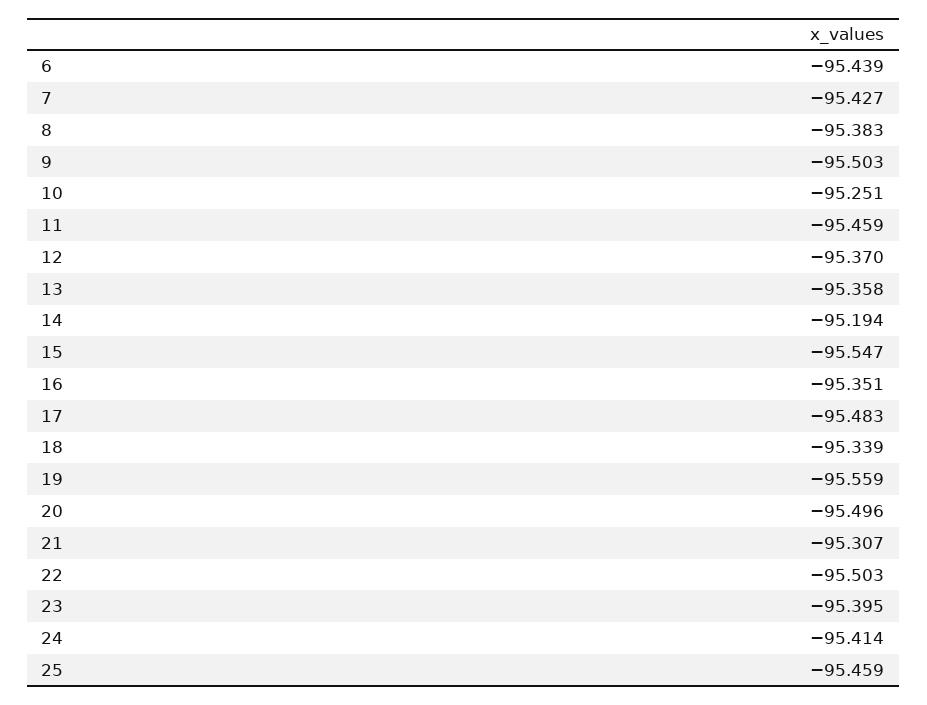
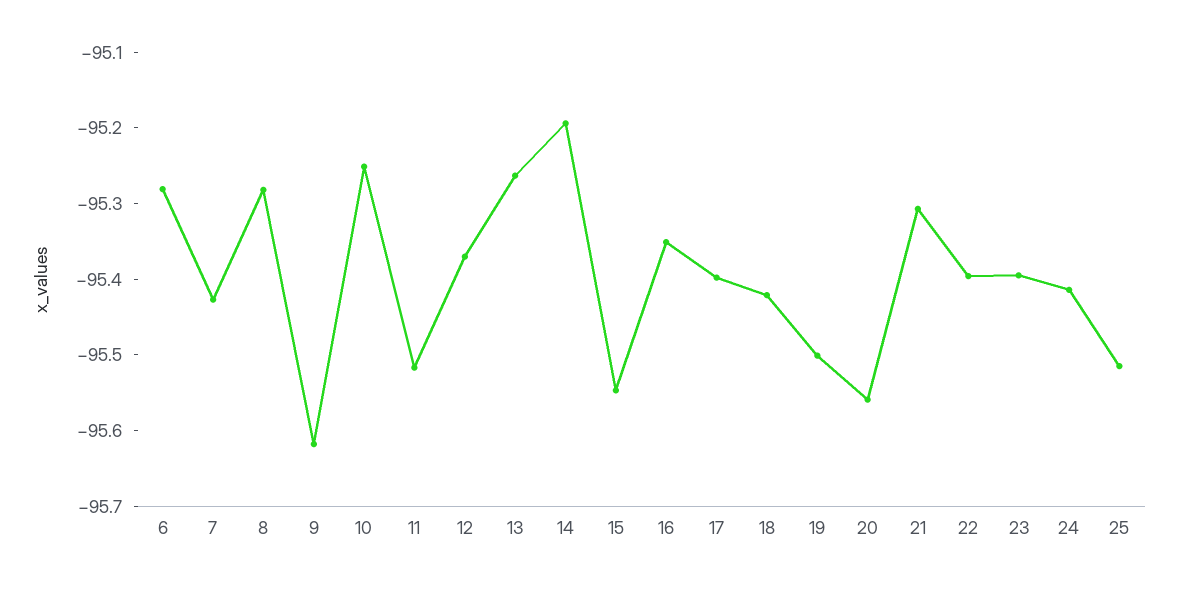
6: -95.439 -> -95.28
8: -95.383 -> -95.28
9: -95.503 -> -95.62
11: -95.459 -> -95.52
13: -95.358 -> -95.26
17: -95.483 -> -95.4
18: -95.339 -> -95.42
19: -95.559 -> -95.5
20: -95.496 -> -95.56
22: -95.503 -> -95.4
25: -95.459 -> -95.52

